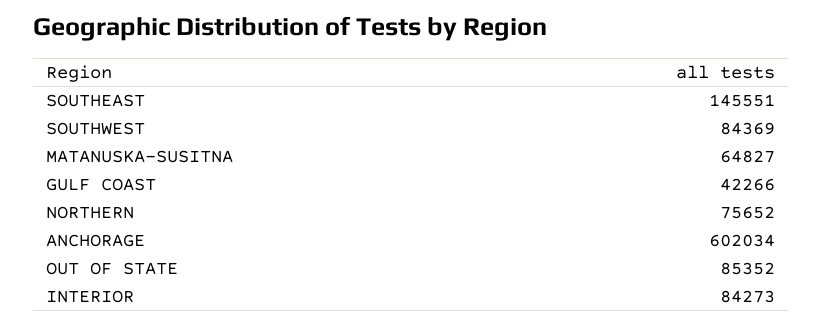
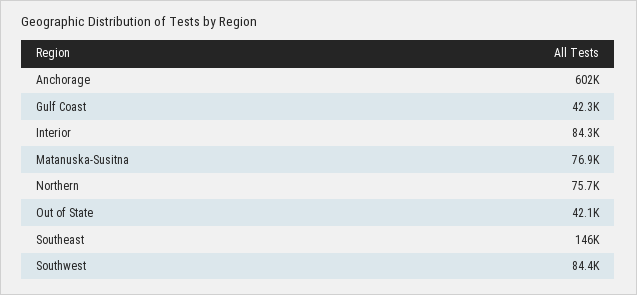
MATANUSKA-SUSITNA: 64827 -> 76900
OUT OF STATE: 85352 -> 42100

